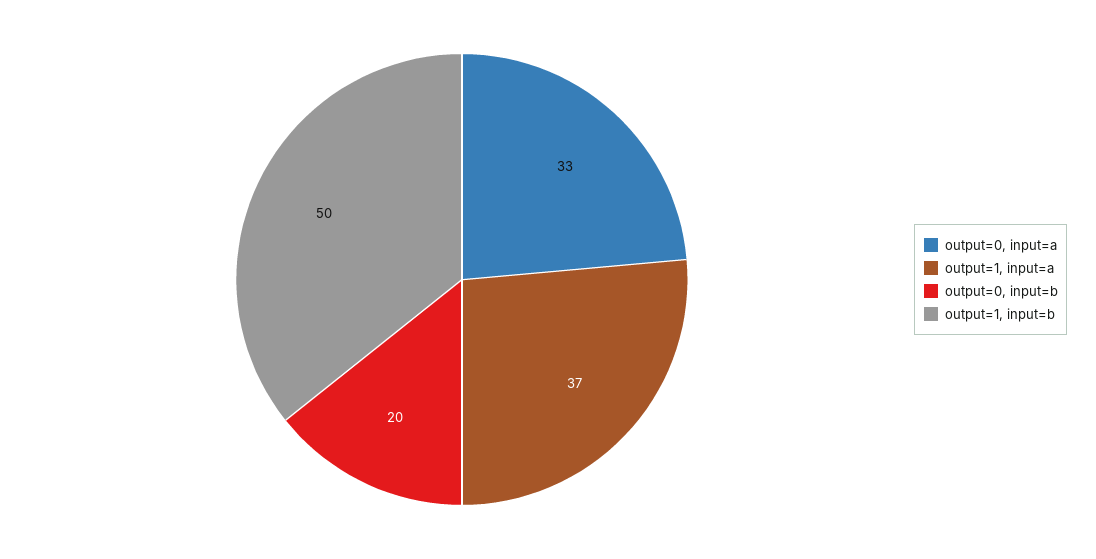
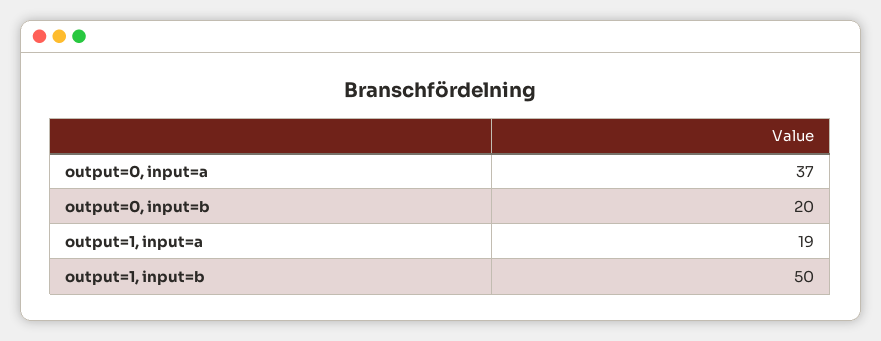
output=0, input=a: 33 -> 37
output=1, input=a: 37 -> 19

